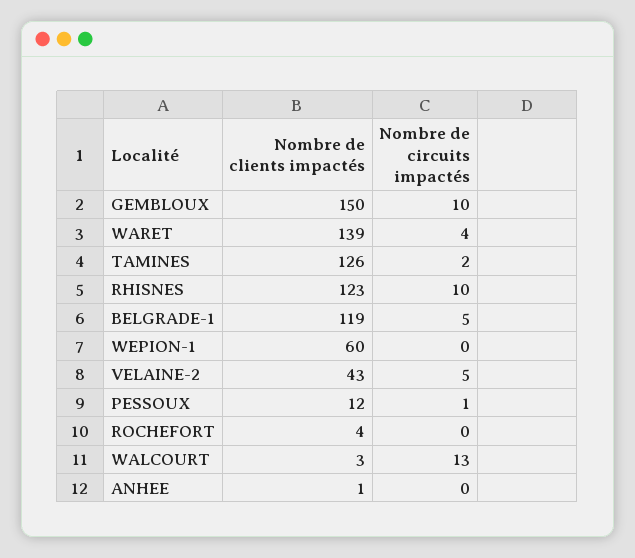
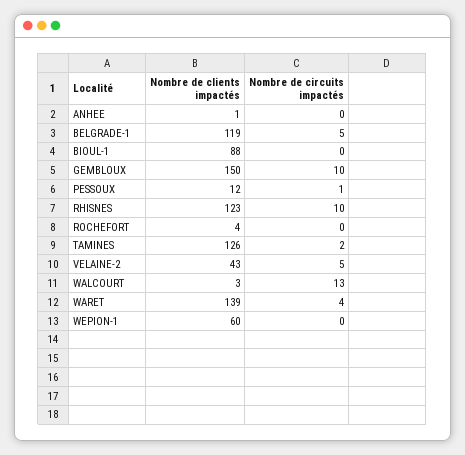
Nombre de clients impactés, BIOUL-1: none -> 88
Nombre de circuits impactés, BIOUL-1: none -> 0

